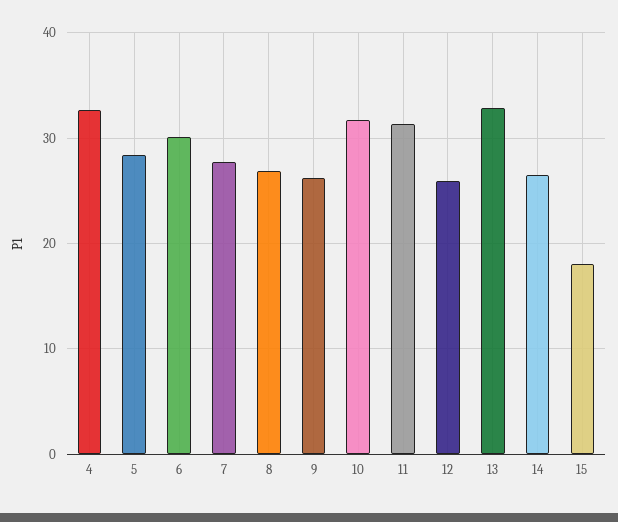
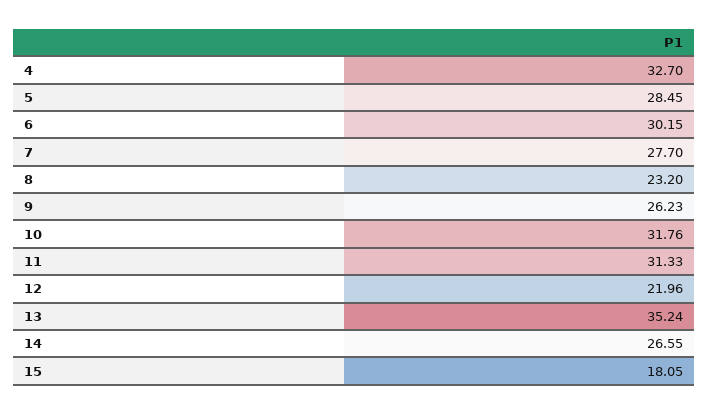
8: 27 -> 23.2
12: 26 -> 21.96
13: 33 -> 35.24

